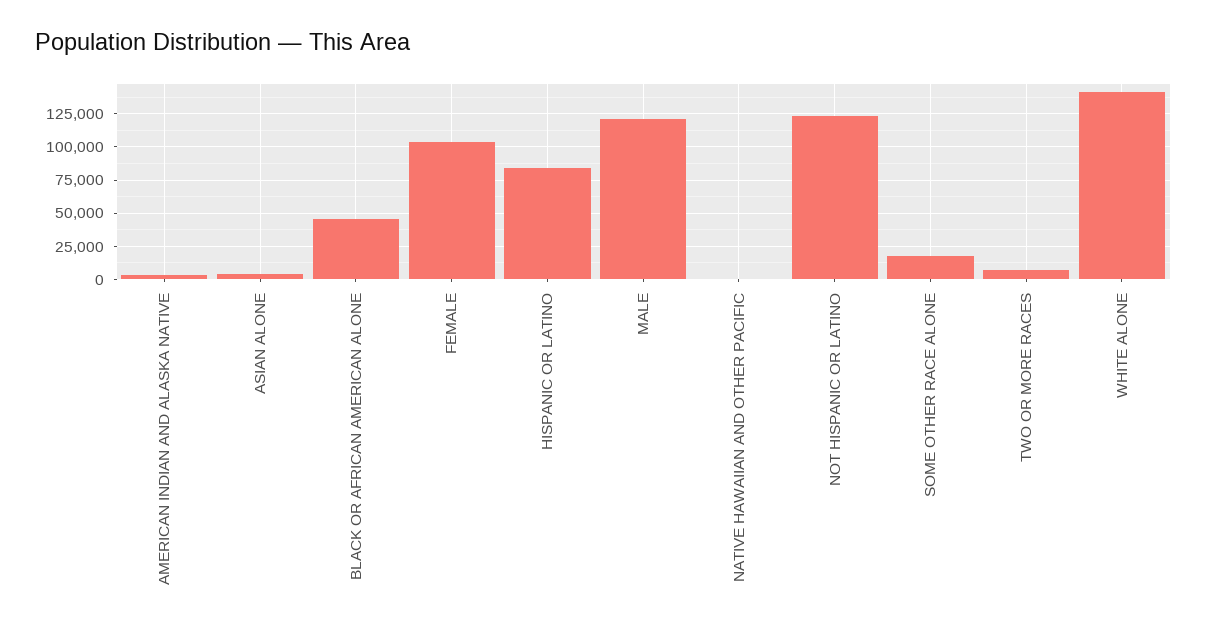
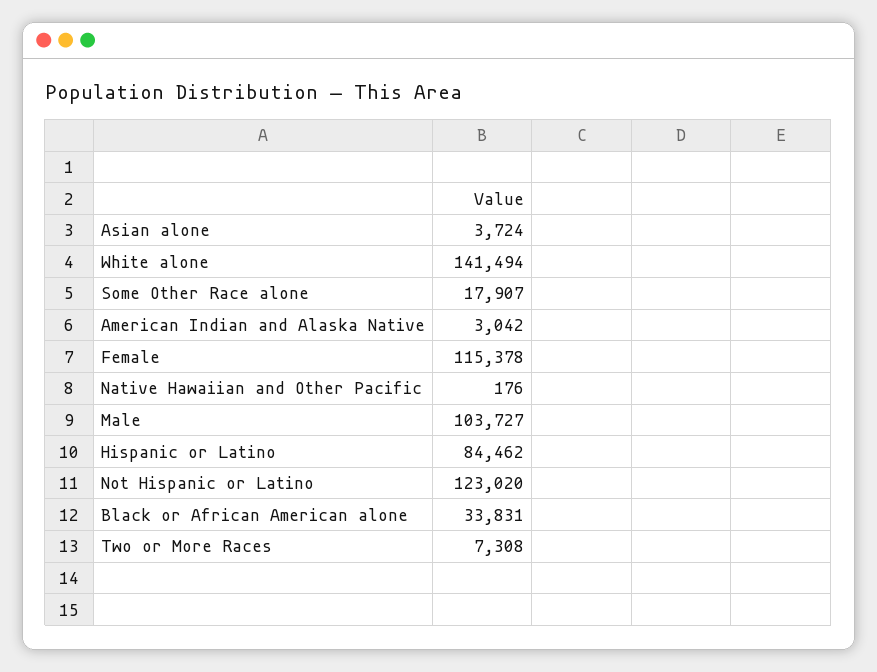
BLACK OR AFRICAN AMERICAN ALONE: 45000 -> 33831
FEMALE: 105000 -> 115378
MALE: 120000 -> 103727

